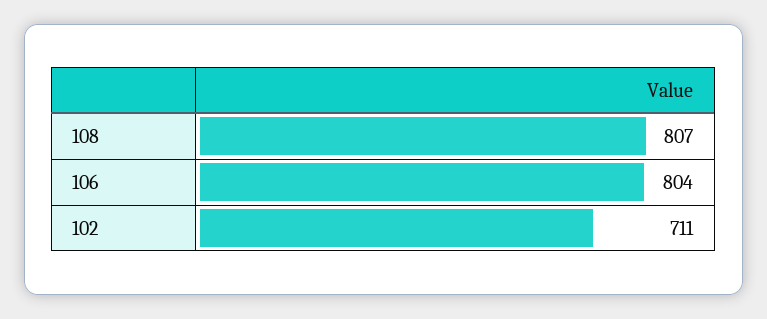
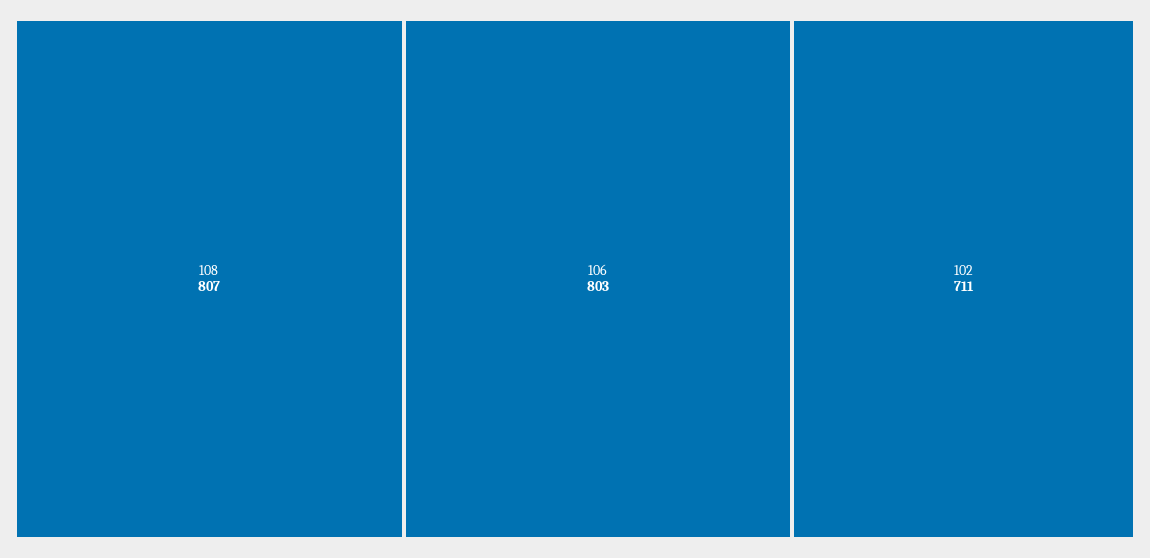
106: 804 -> 803

